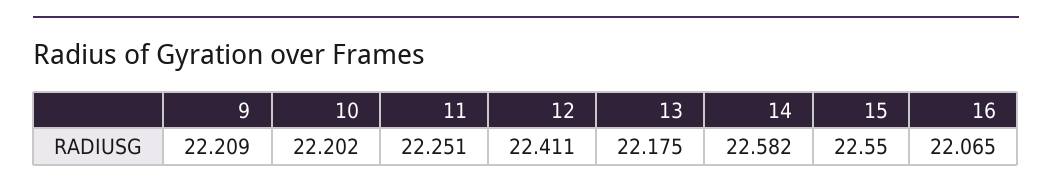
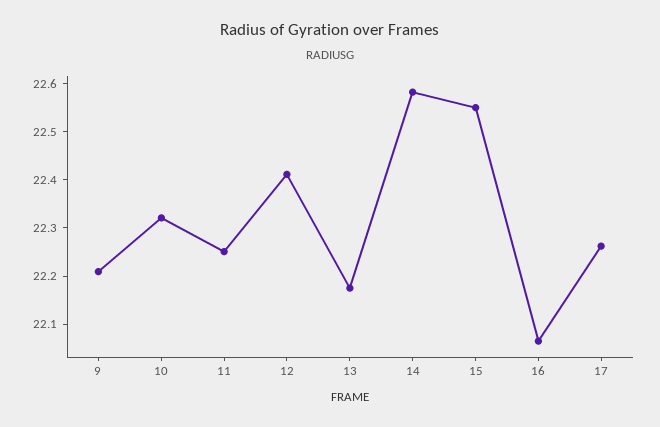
10: 22.202 -> 22.32
17: none -> 22.26

